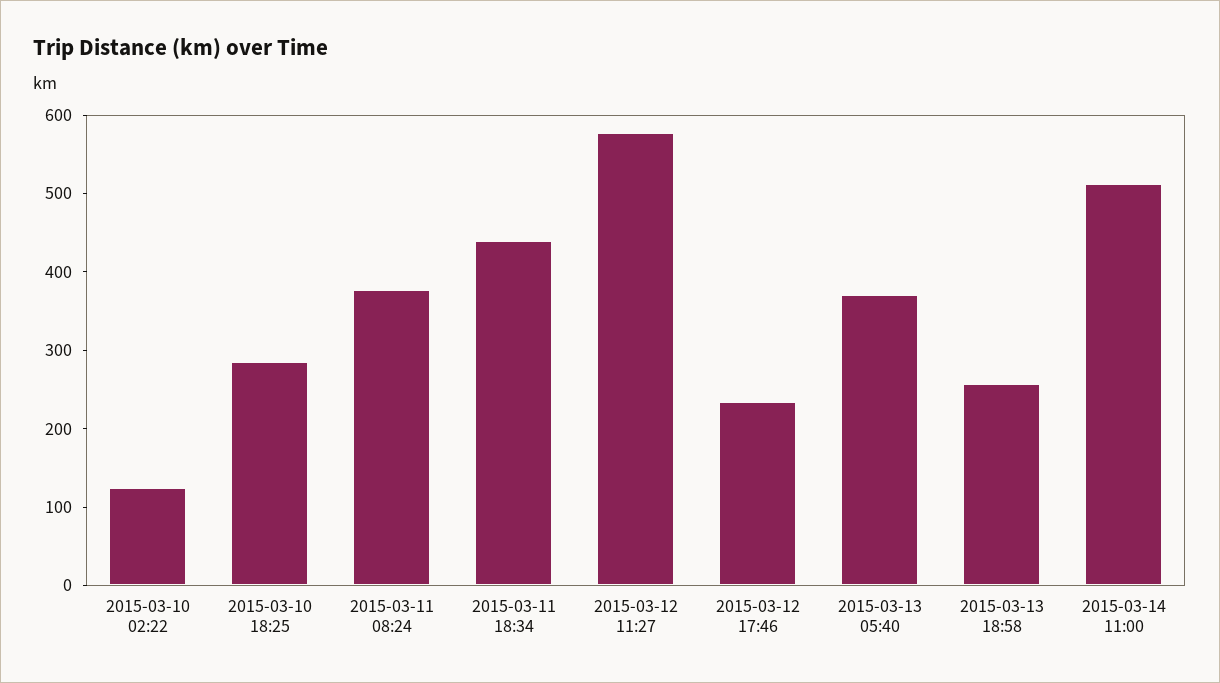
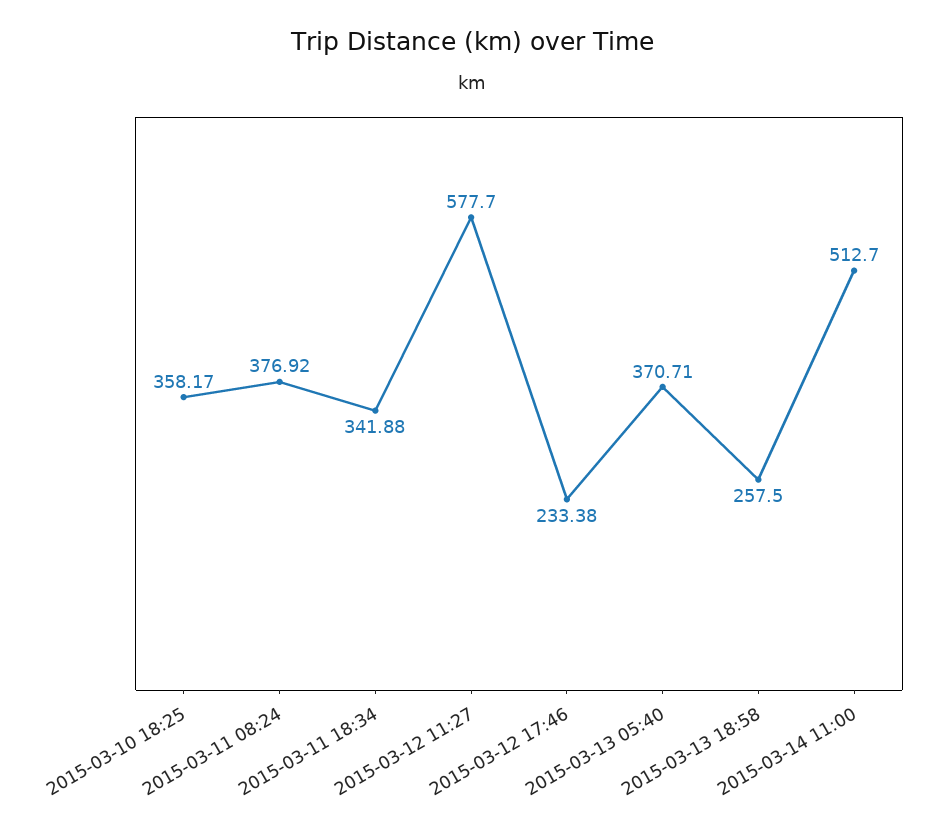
2015-03-10 02:22: 120 -> none
2015-03-10 18:25: 280 -> 358.17
2015-03-11 18:34: 440 -> 341.88

